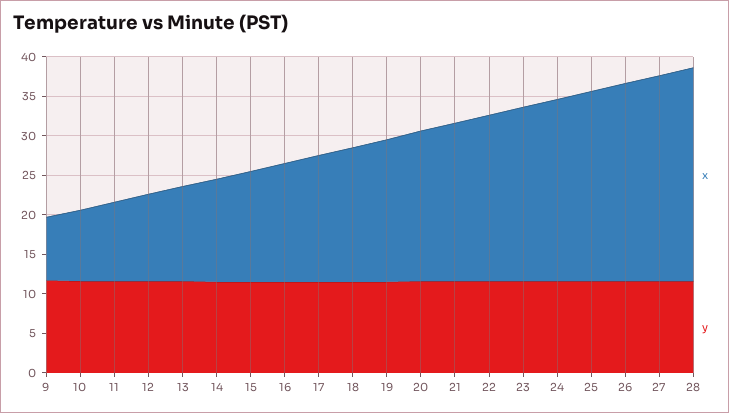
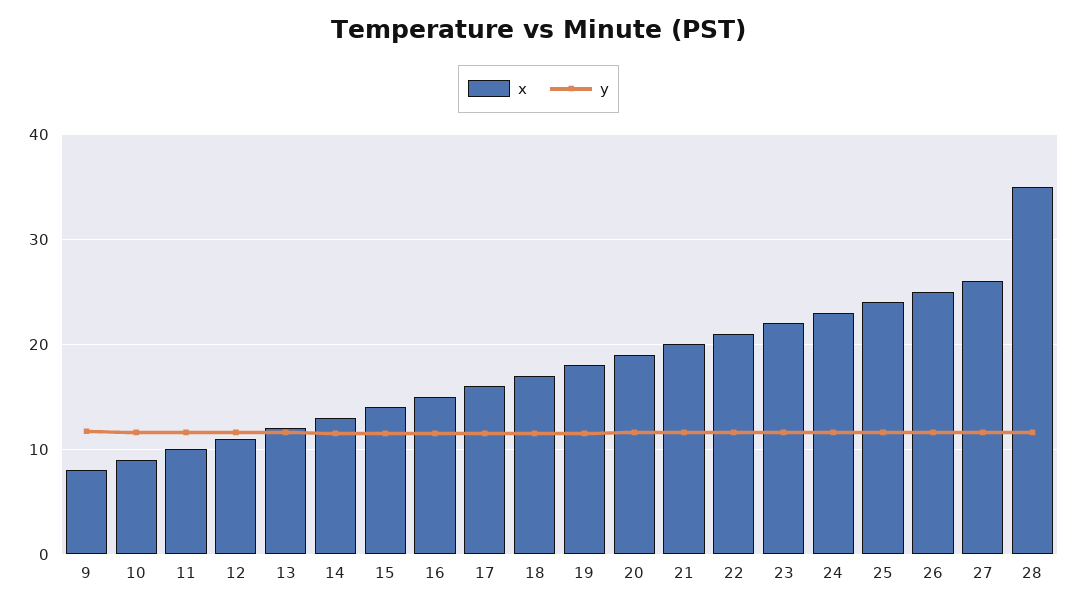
x, 28: 27.5 -> 35

